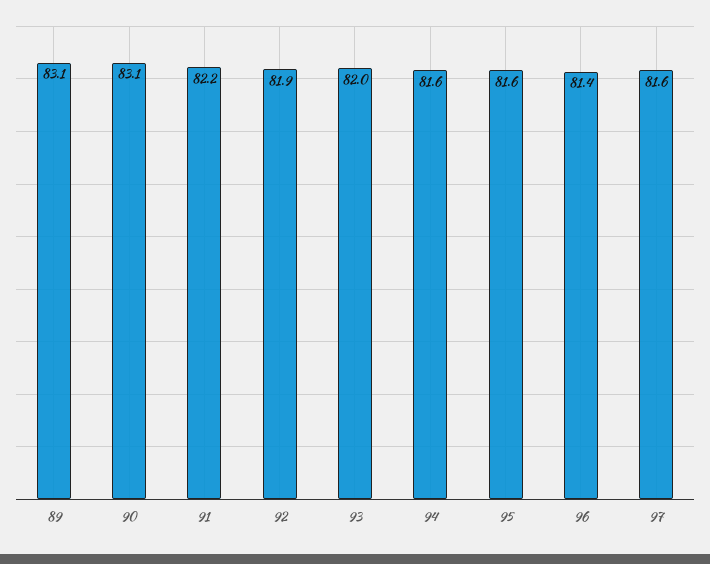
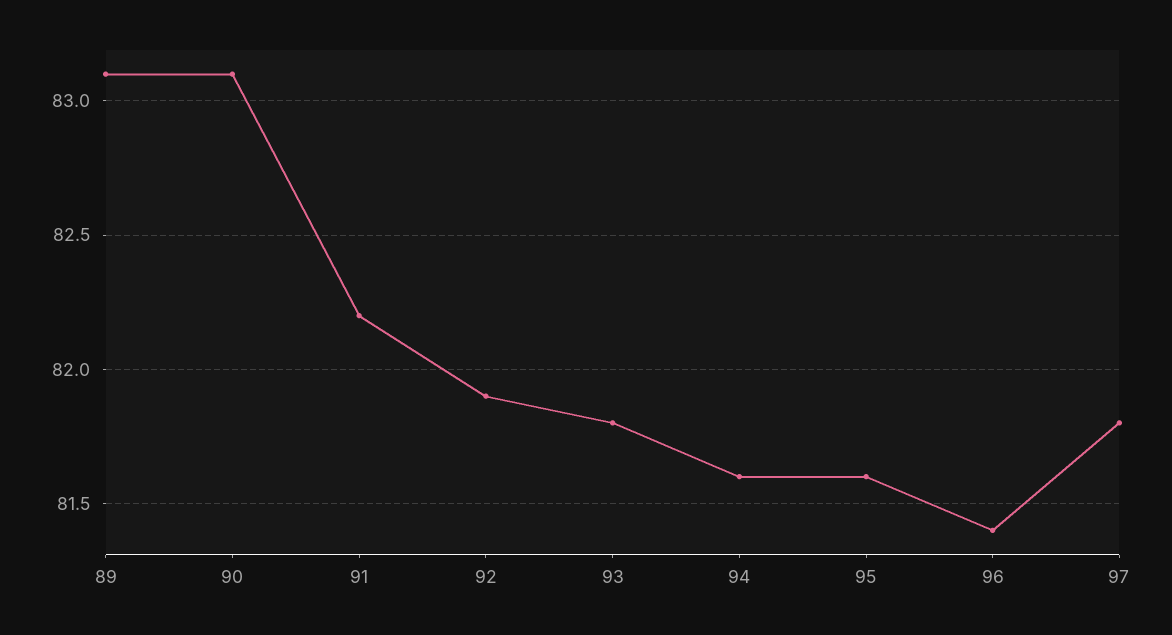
93: 82 -> 81.8
97: 81.6 -> 81.8

